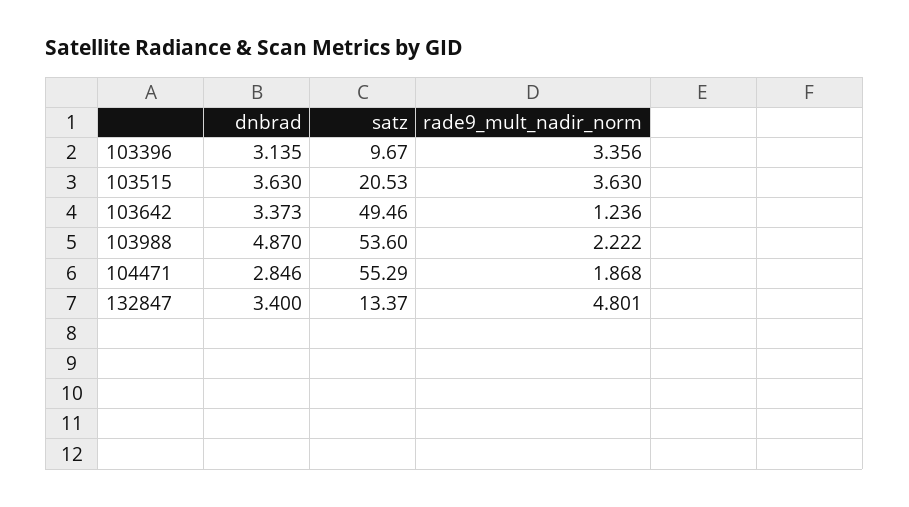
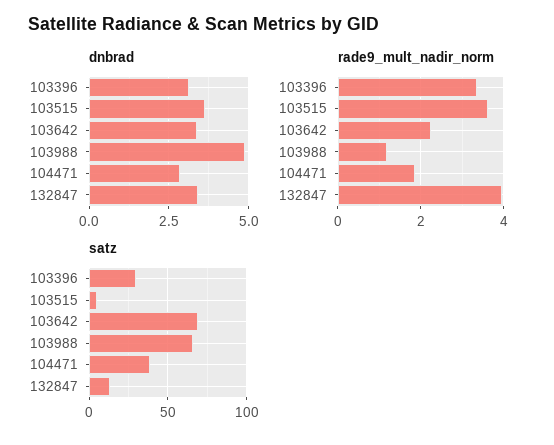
satz, 103396: 9.67 -> 30
satz, 103515: 20.53 -> 5
satz, 103642: 49.46 -> 70
rade9_mult_nadir_norm, 103642: 1.236 -> 2.2
satz, 103988: 53.6 -> 65
rade9_mult_nadir_norm, 103988: 2.222 -> 1.2
satz, 104471: 55.29 -> 40
rade9_mult_nadir_norm, 132847: 4.801 -> 4

